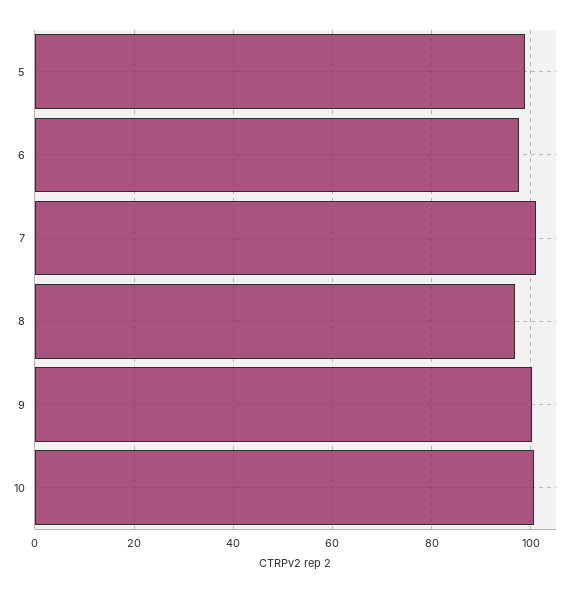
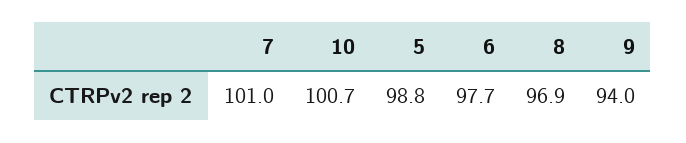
9: 100 -> 94

